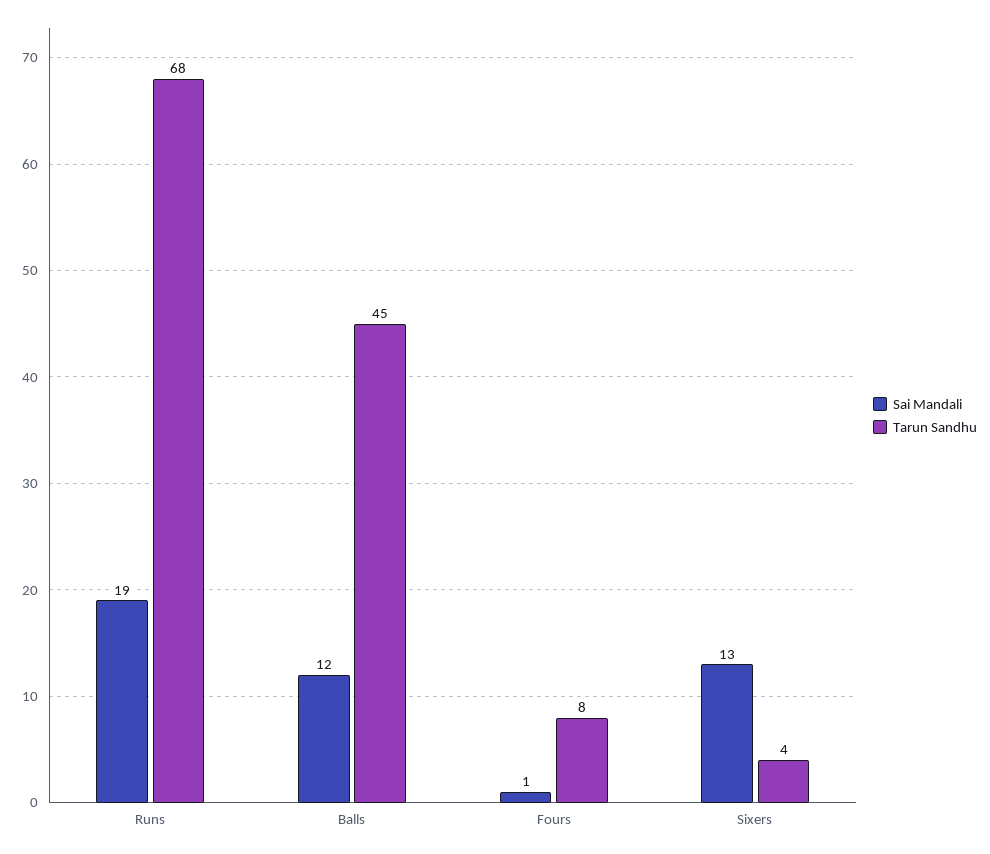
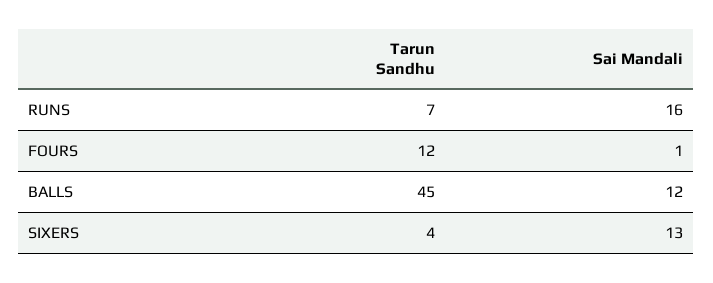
Sai Mandali, Runs: 19 -> 16
Tarun Sandhu, Runs: 68 -> 7
Tarun Sandhu, Fours: 8 -> 12

